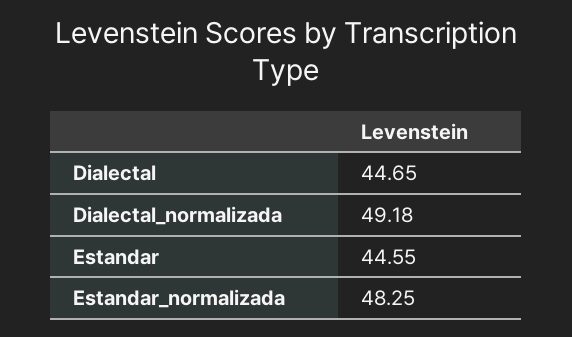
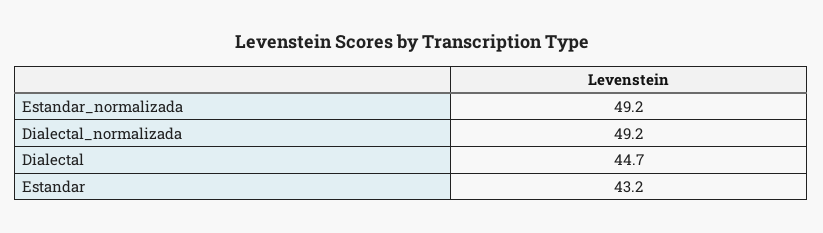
Estandar: 44.55 -> 43.2
Estandar_normalizada: 48.25 -> 49.2

